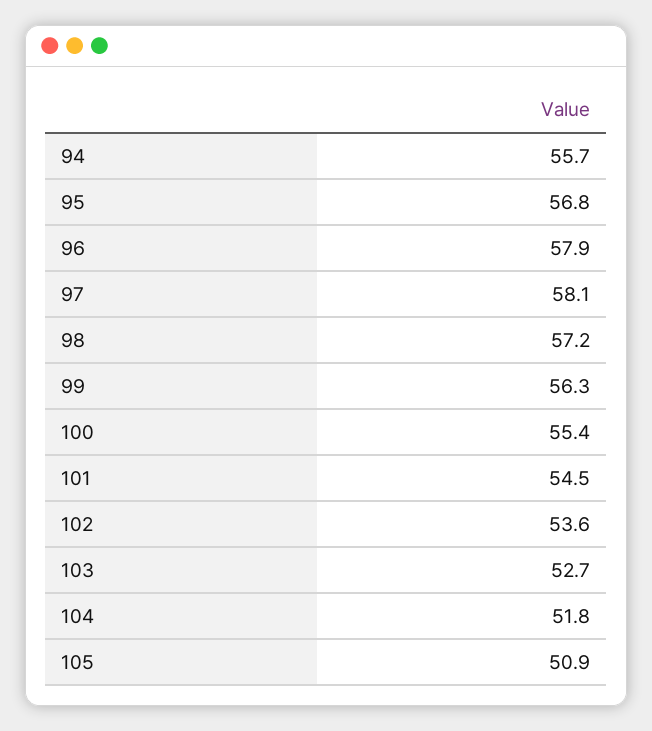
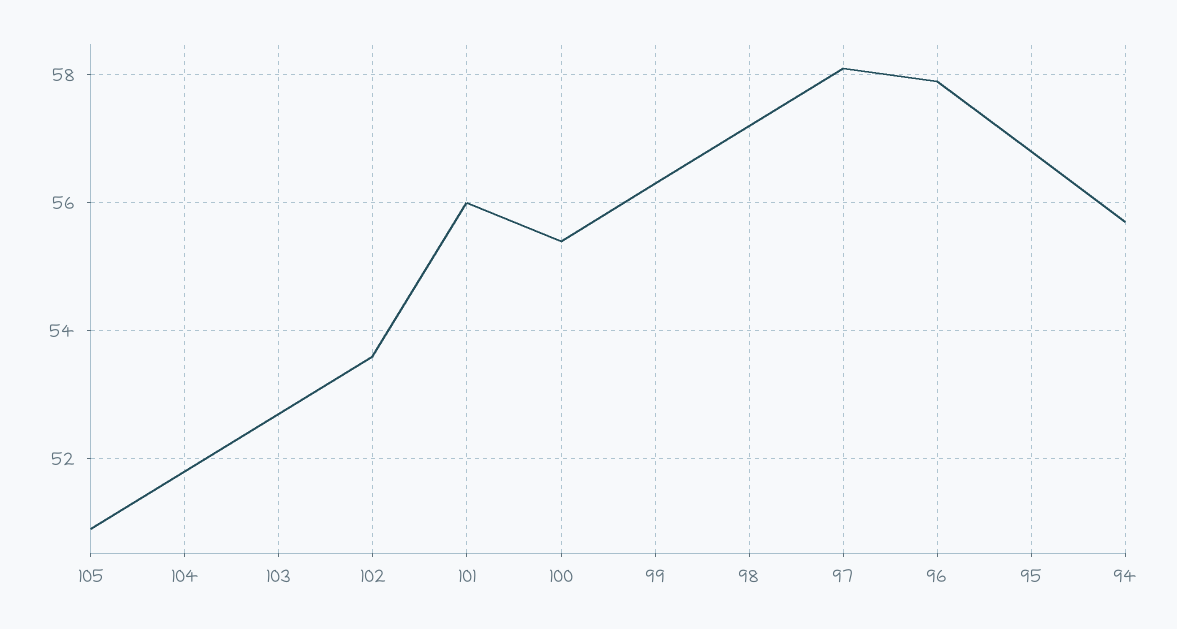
101: 54.5 -> 56

